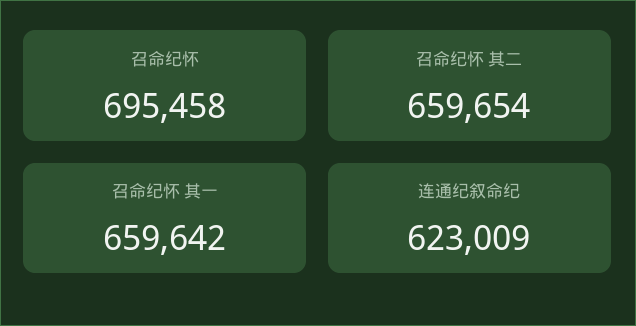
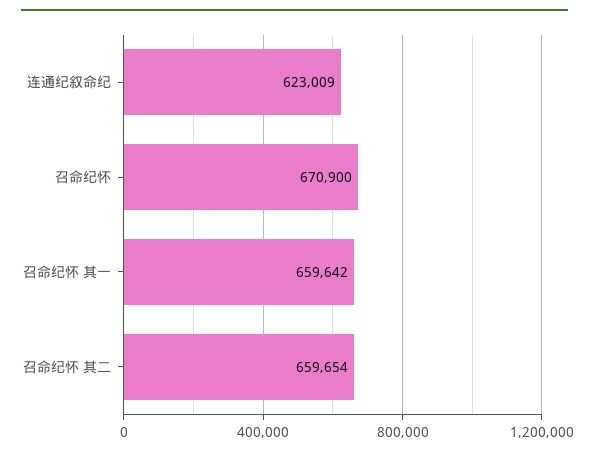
召命纪怀: 695458 -> 670900

